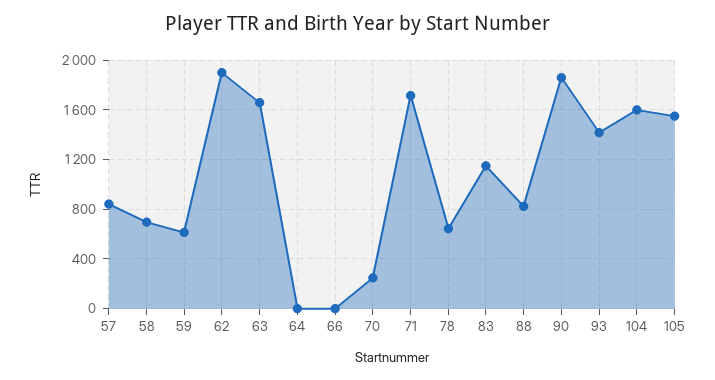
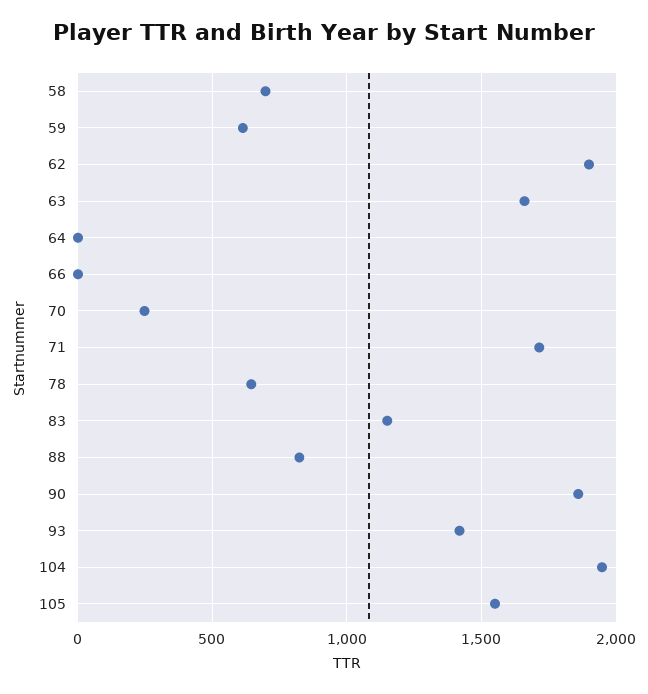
57: 850 -> none
104: 1600 -> 1950

